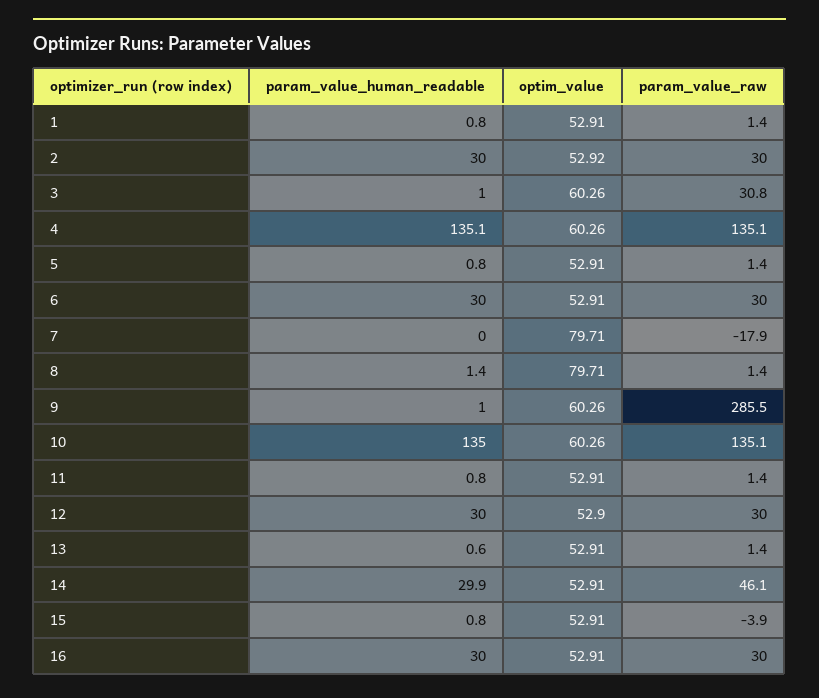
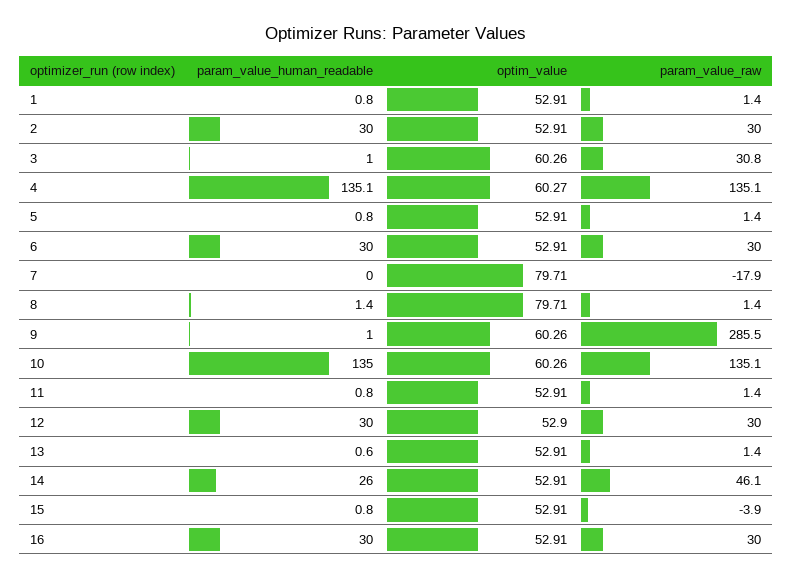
optim_value, 2: 52.92 -> 52.91
optim_value, 4: 60.26 -> 60.27
param_value_human_readable, 14: 29.9 -> 26

